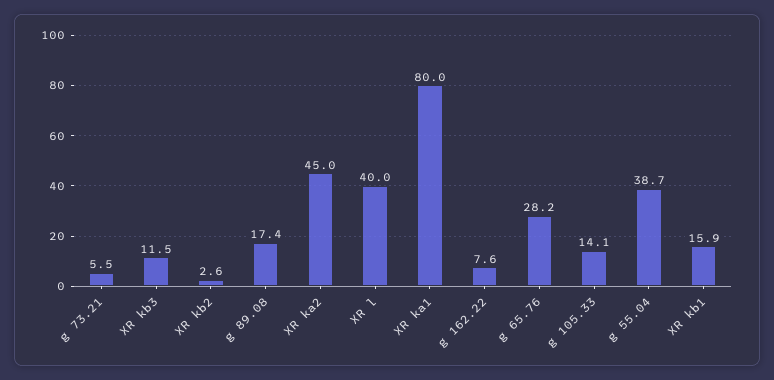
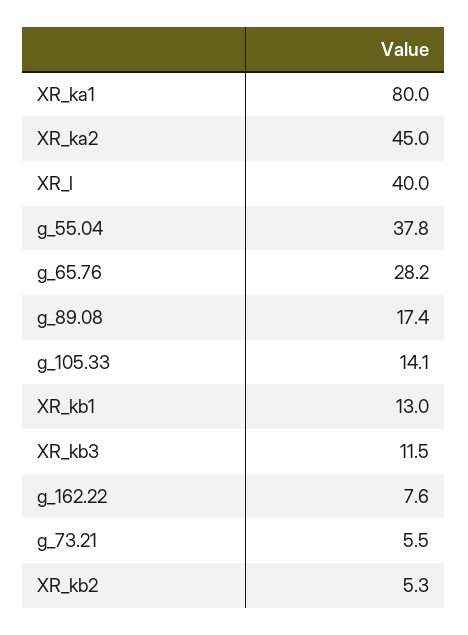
XR kb2: 2.6 -> 5.3
g 55.04: 38.7 -> 37.8
XR kb1: 15.9 -> 13

